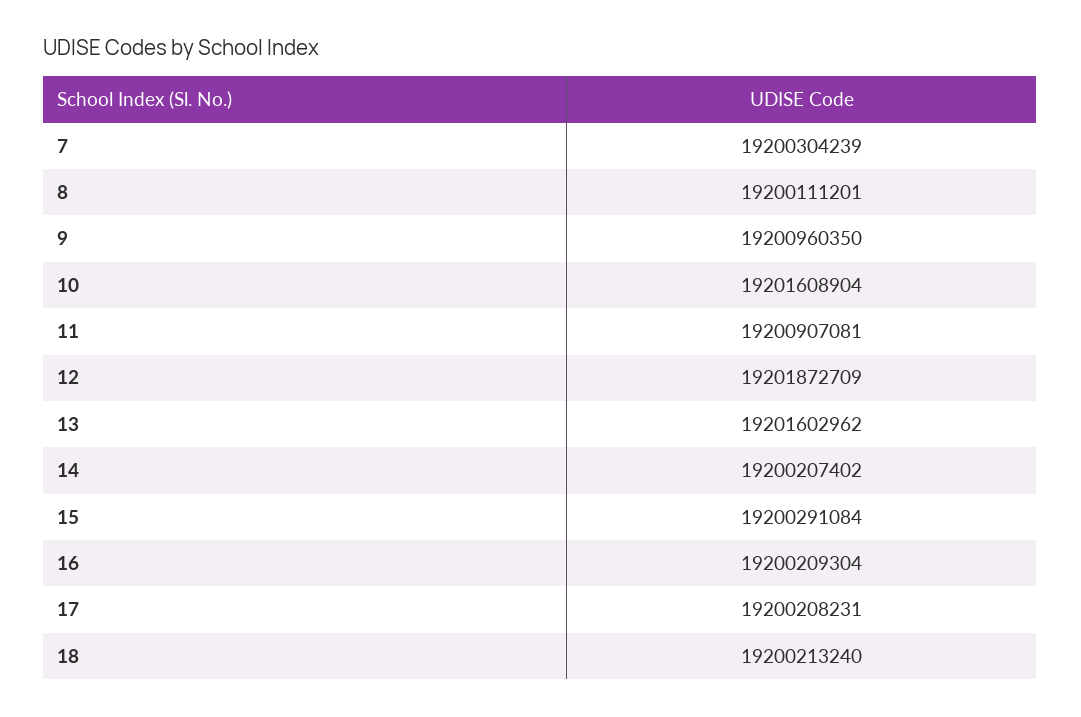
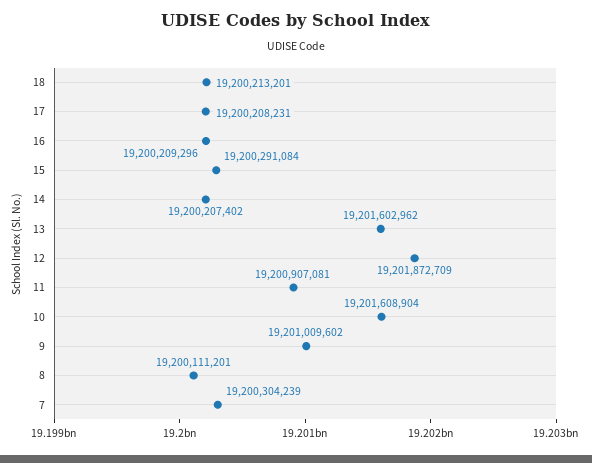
9: 19200960350 -> 19201009602
16: 19200209304 -> 19200209296
18: 19200213240 -> 19200213201

